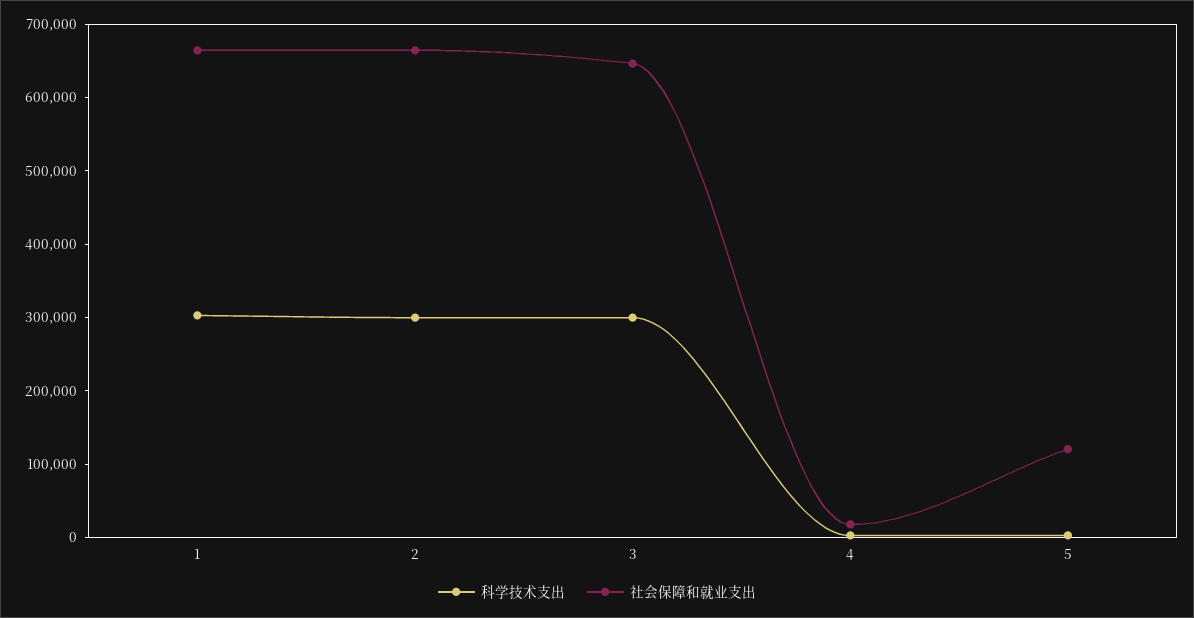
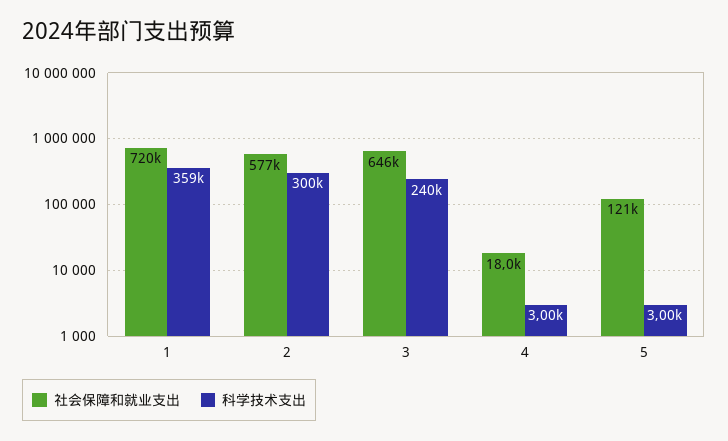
科学技术支出, 1: 300000 -> 359000
社会保障和就业支出, 1: 660000 -> 720000
社会保障和就业支出, 2: 660000 -> 577000
科学技术支出, 3: 300000 -> 240000

